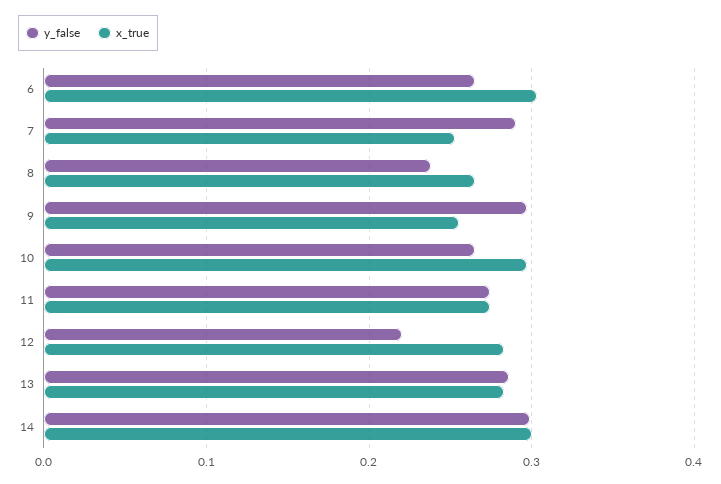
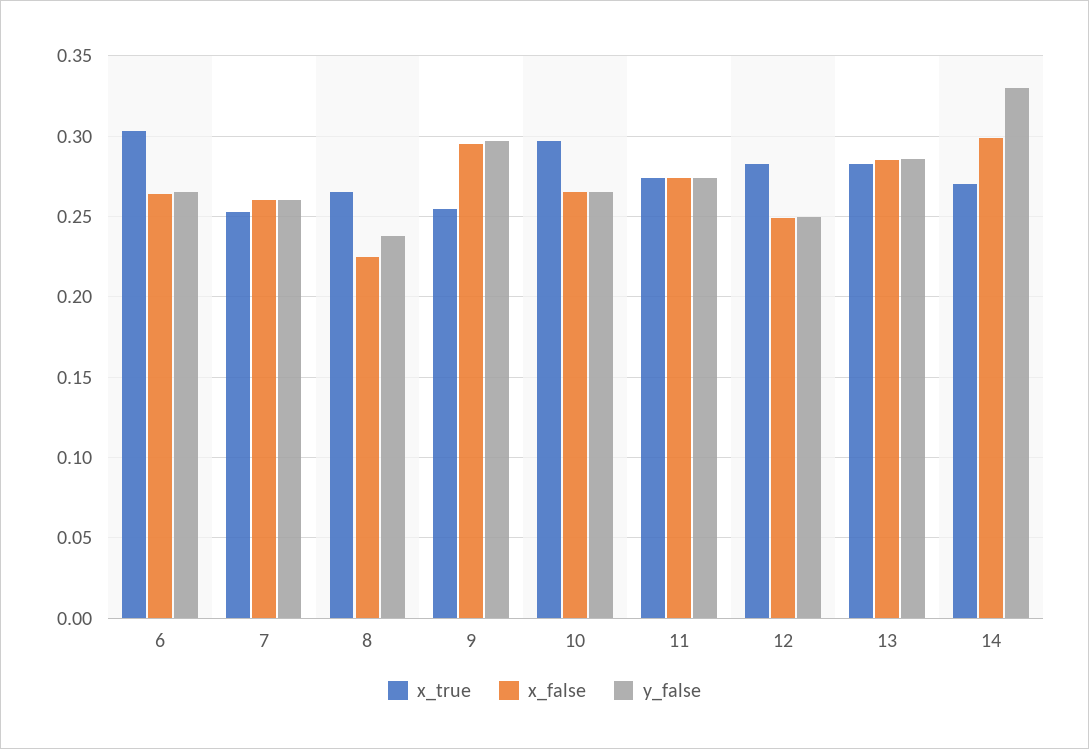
y_false, 7: 0.29 -> 0.26
y_false, 12: 0.22 -> 0.25
y_false, 14: 0.3 -> 0.33
x_true, 14: 0.3 -> 0.27
x_false, 6: none -> 0.265
x_false, 7: none -> 0.26
x_false, 8: none -> 0.225
x_false, 9: none -> 0.295
x_false, 10: none -> 0.265
x_false, 11: none -> 0.275
x_false, 12: none -> 0.25
x_false, 13: none -> 0.285
x_false, 14: none -> 0.3

